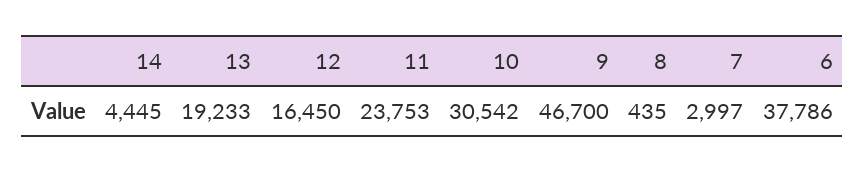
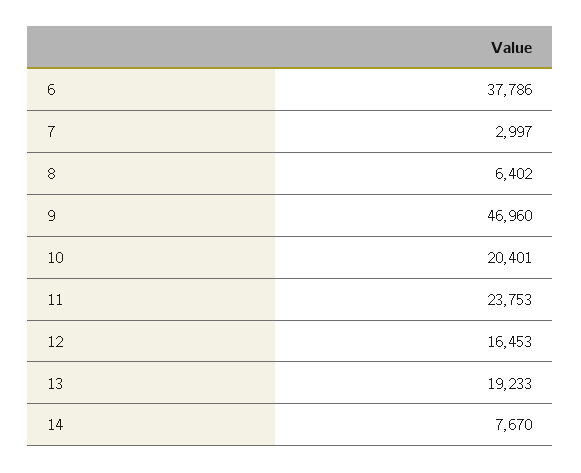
14: 4445 -> 7670
12: 16450 -> 16453
10: 30542 -> 20401
9: 46700 -> 46960
8: 435 -> 6402

